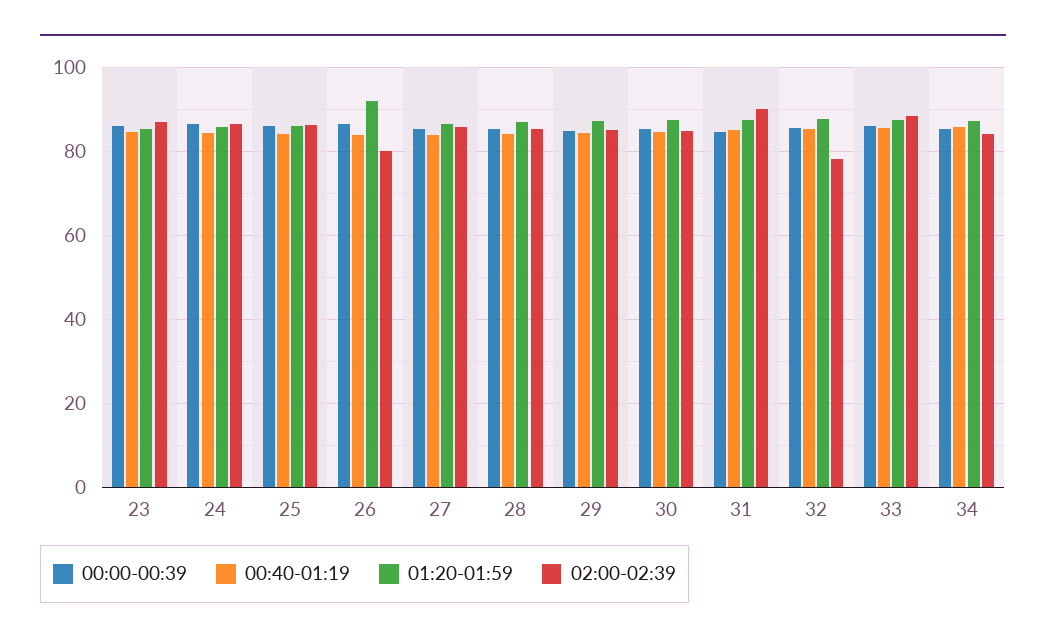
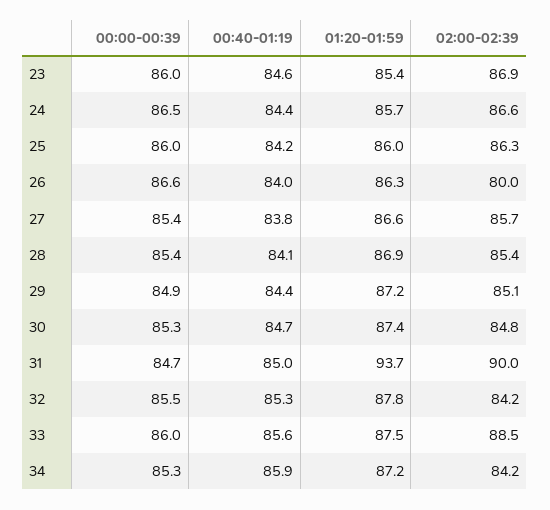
01:20-01:59, 26: 92 -> 86.3
01:20-01:59, 31: 88 -> 93.7
02:00-02:39, 32: 78 -> 84.2

